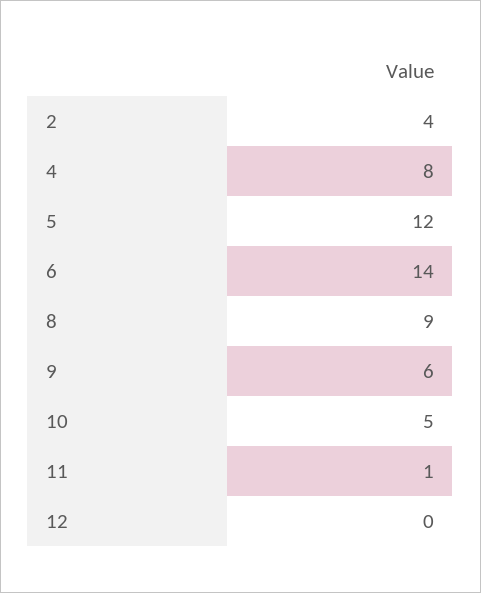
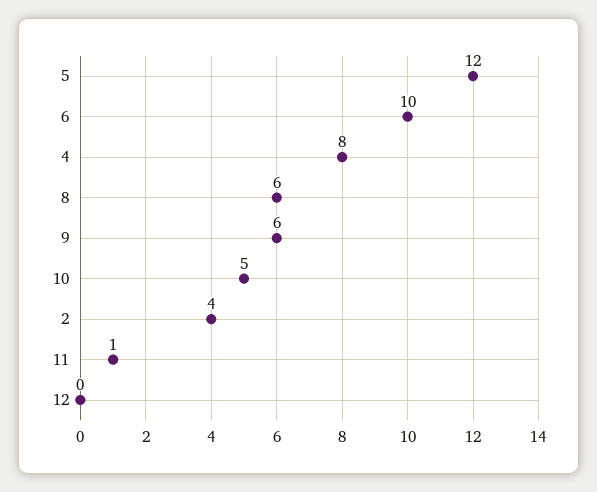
6: 14 -> 10
8: 9 -> 6

